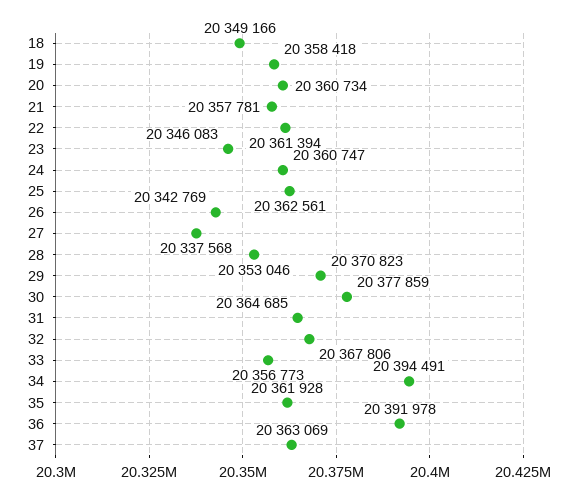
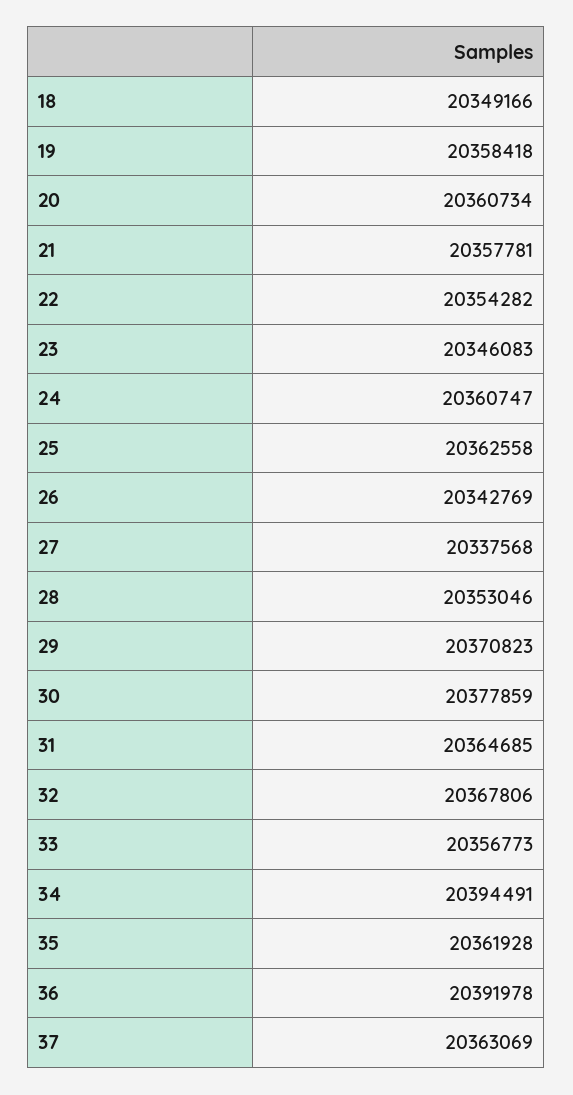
22: 20361394 -> 20354282
25: 20362561 -> 20362558

